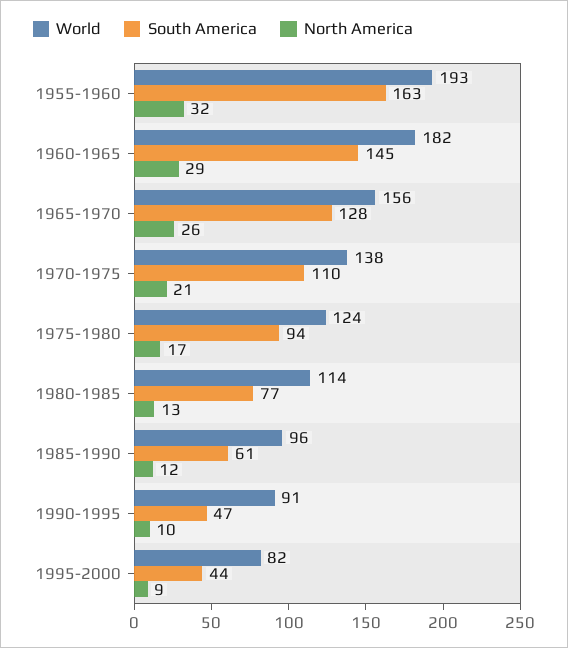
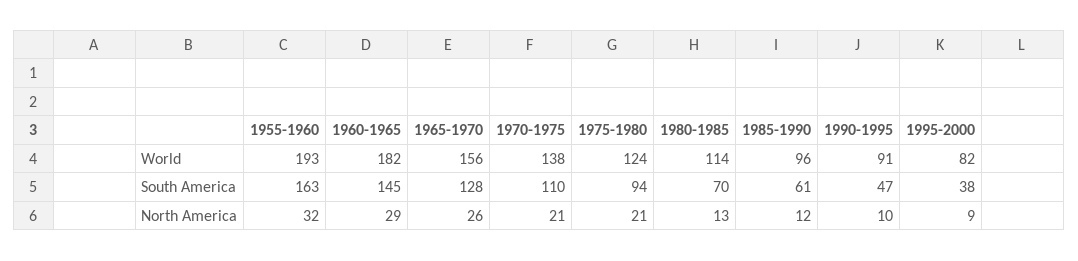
North America, 1975-1980: 17 -> 21
South America, 1980-1985: 77 -> 70
South America, 1995-2000: 44 -> 38

